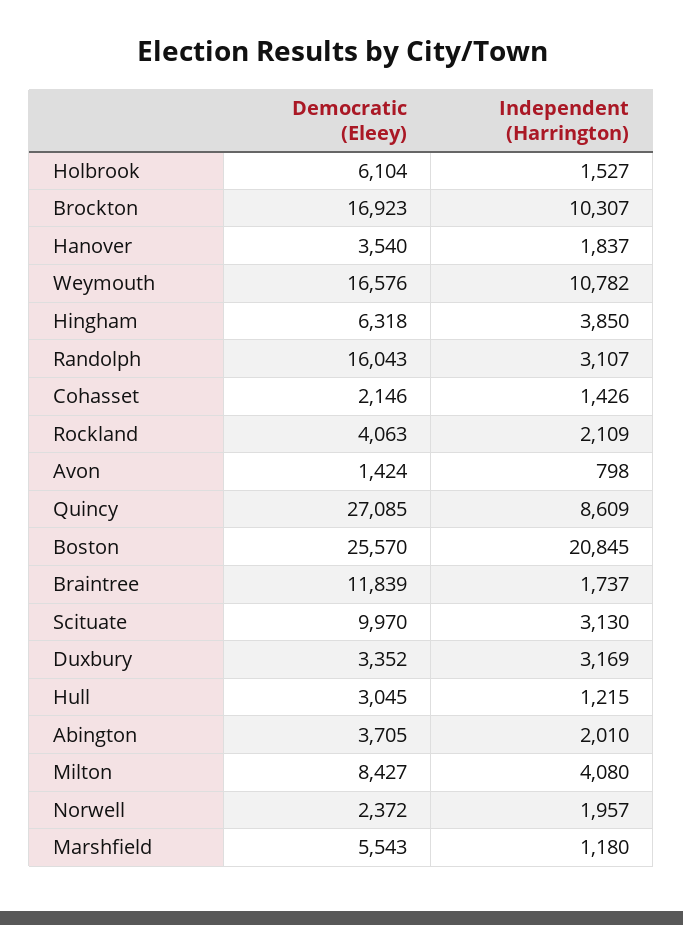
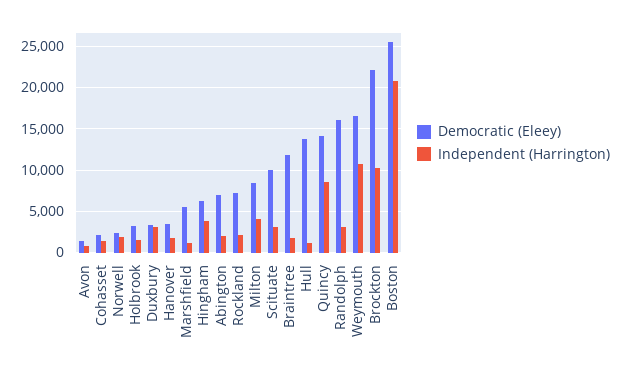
Democratic (Eleey), Holbrook: 6104 -> 3000
Democratic (Eleey), Brockton: 16923 -> 22000
Democratic (Eleey), Rockland: 4063 -> 7000
Democratic (Eleey), Quincy: 27085 -> 14000
Democratic (Eleey), Hull: 3045 -> 14000
Democratic (Eleey), Abington: 3705 -> 7000

